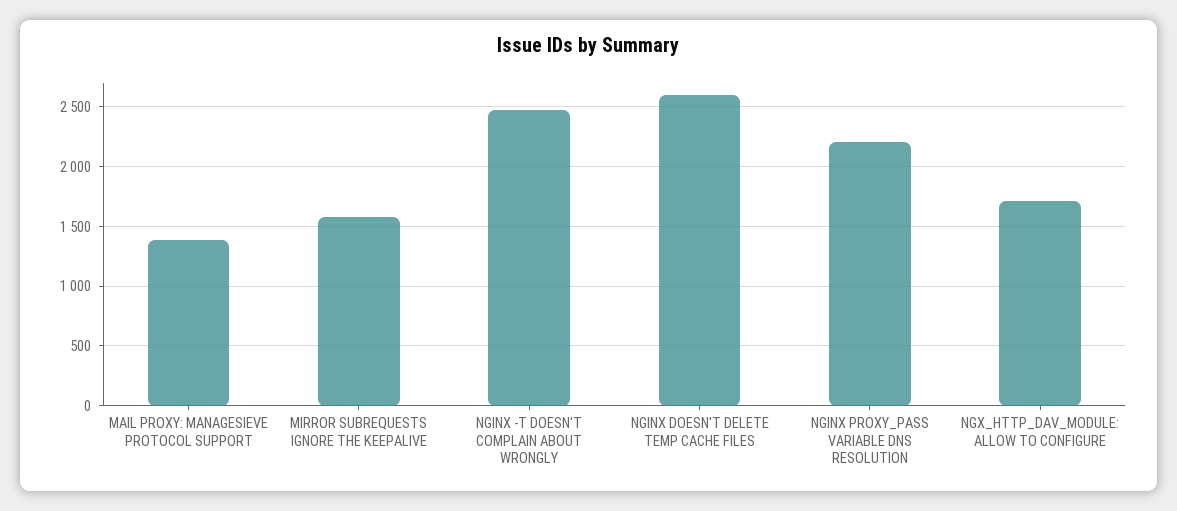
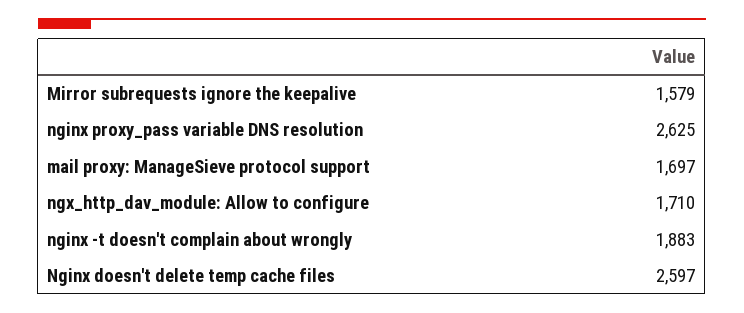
MAIL PROXY: MANAGESIEVE PROTOCOL SUPPORT: 1400 -> 1697
NGINX -T DOESN'T COMPLAIN ABOUT WRONGLY: 2500 -> 1883
NGINX PROXY_PASS VARIABLE DNS RESOLUTION: 2200 -> 2625

